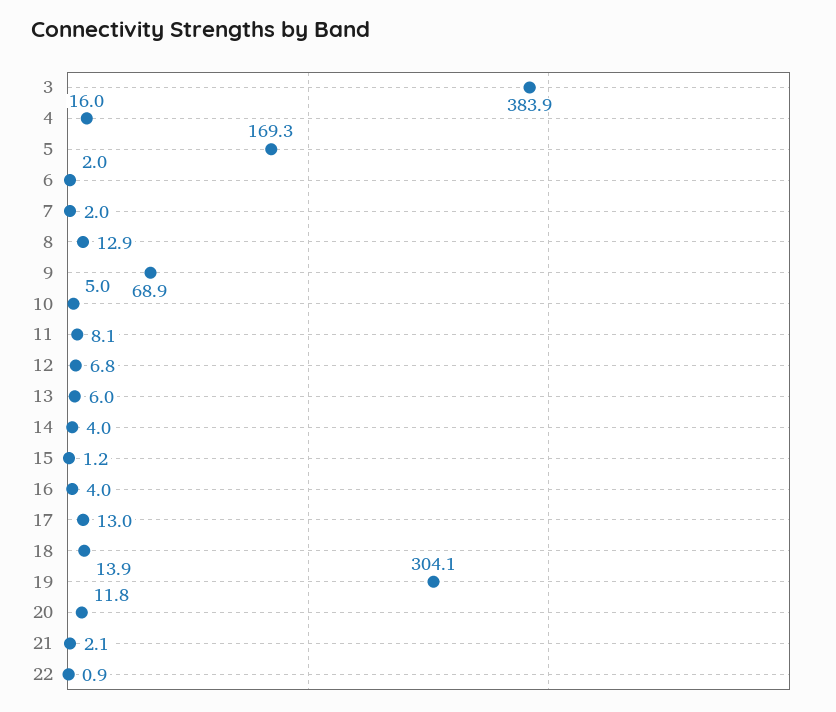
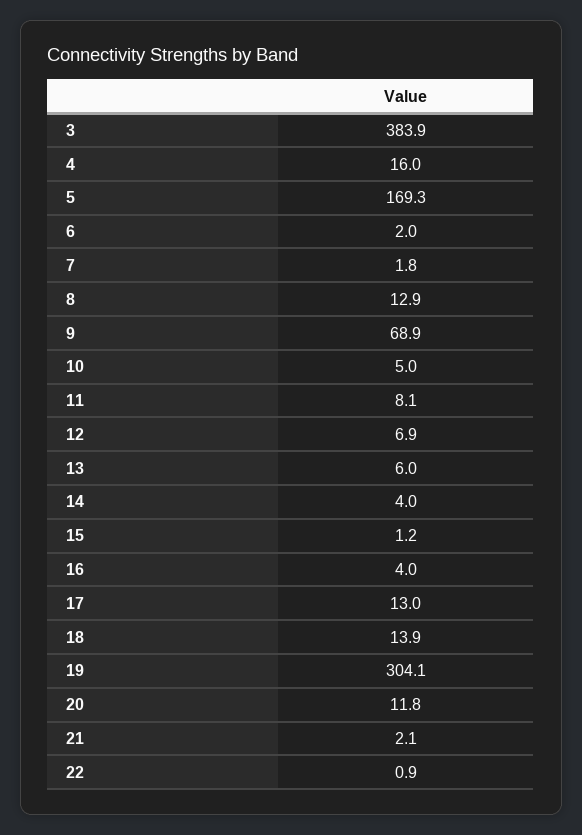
7: 2 -> 1.8
12: 6.8 -> 6.9

